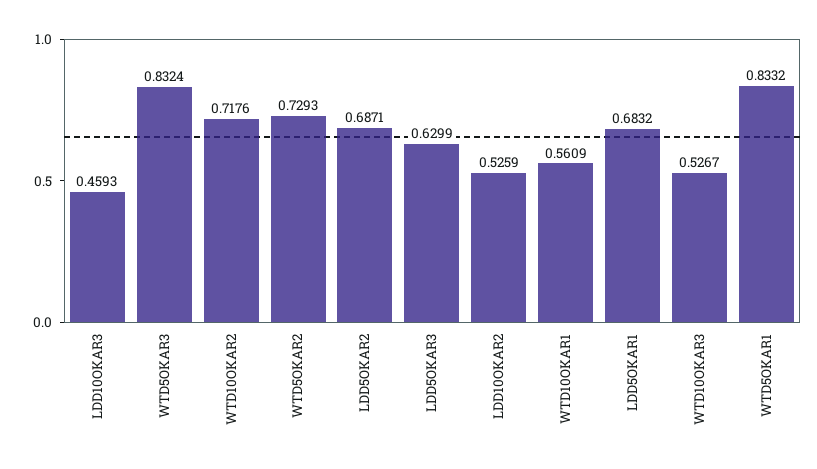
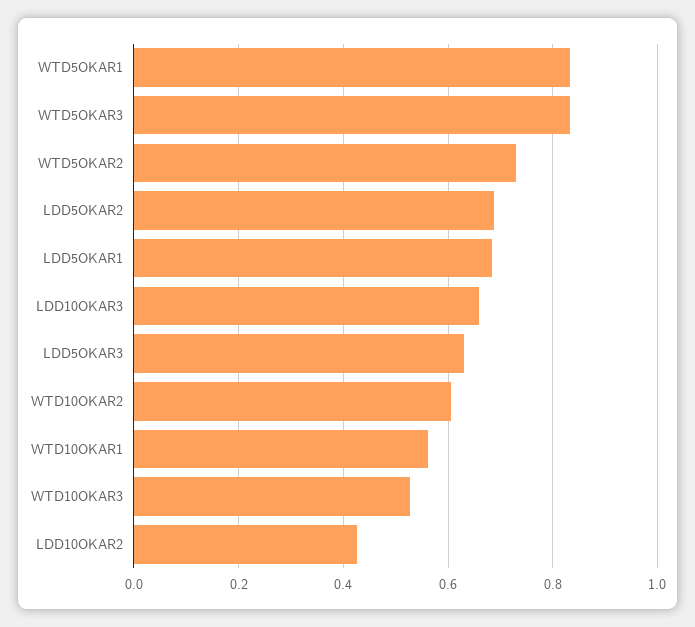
LDD10OKAR3: 0.4593 -> 0.66
WTD10OKAR2: 0.7176 -> 0.6
LDD10OKAR2: 0.5259 -> 0.42

